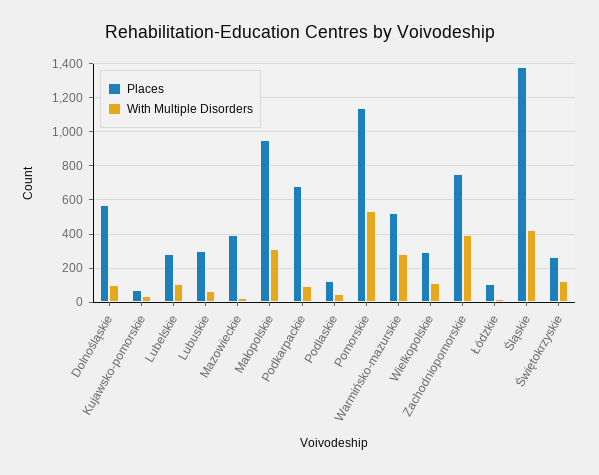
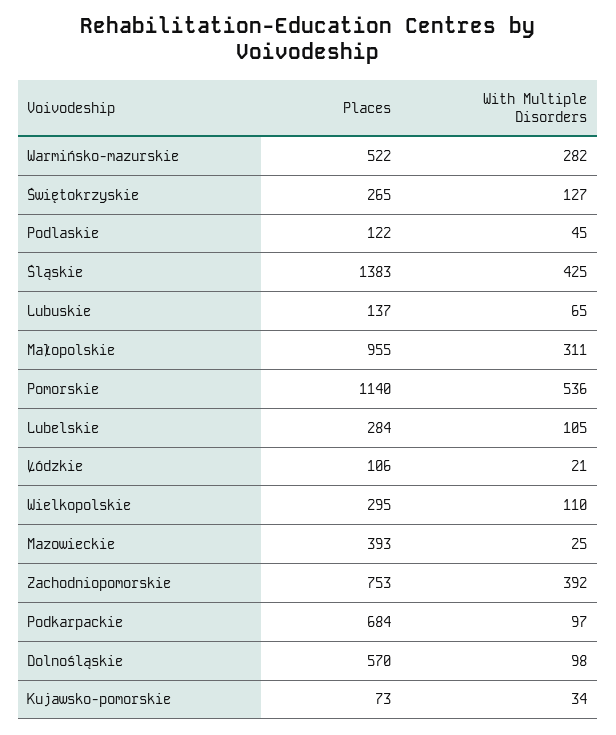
Places, Lubuskie: 300 -> 137

